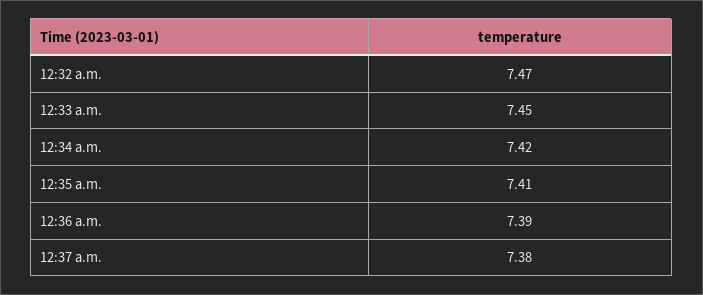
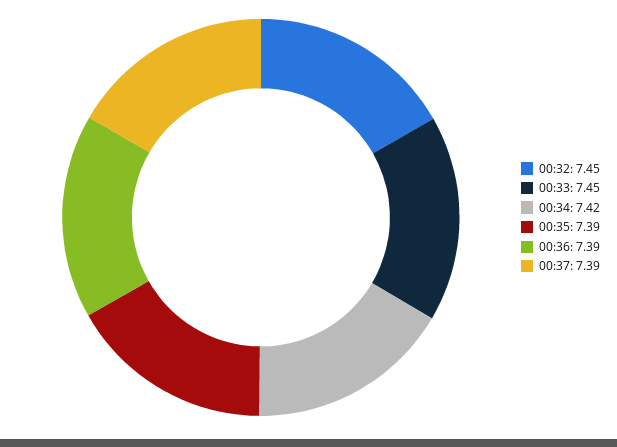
12:32 a.m.: 7.47 -> 7.45
12:35 a.m.: 7.41 -> 7.39
12:37 a.m.: 7.38 -> 7.39

